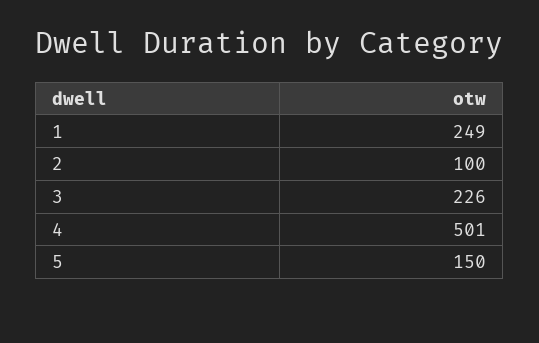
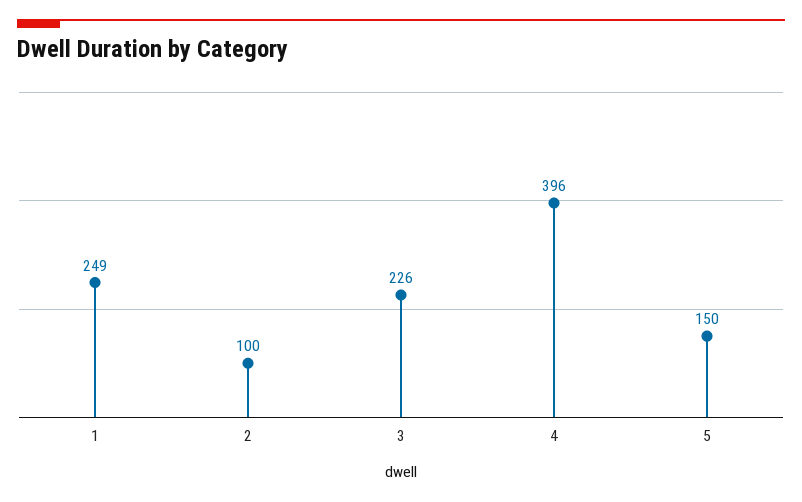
4: 501 -> 396

